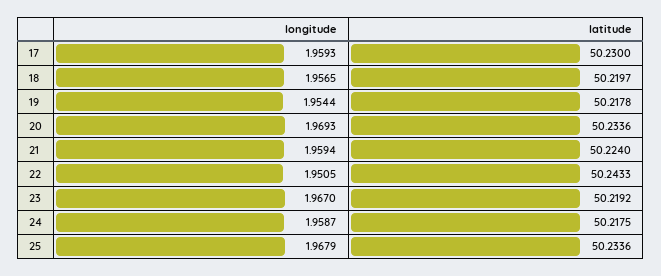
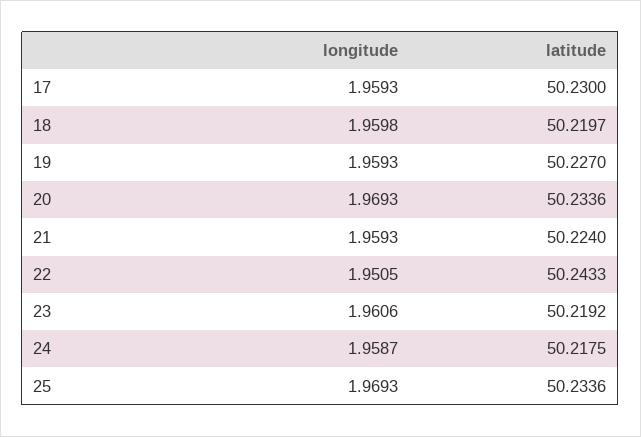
longitude, 18: 1.9565 -> 1.9598
longitude, 19: 1.9544 -> 1.9593
latitude, 19: 50.2178 -> 50.227
longitude, 21: 1.9594 -> 1.9593
longitude, 23: 1.967 -> 1.9606
longitude, 25: 1.9679 -> 1.9693

